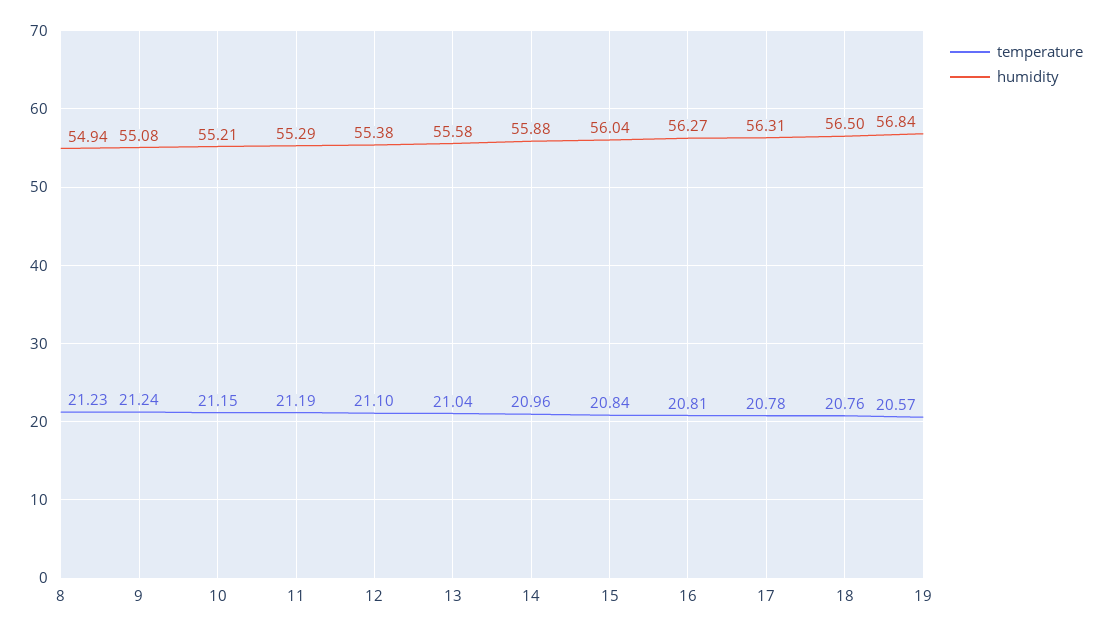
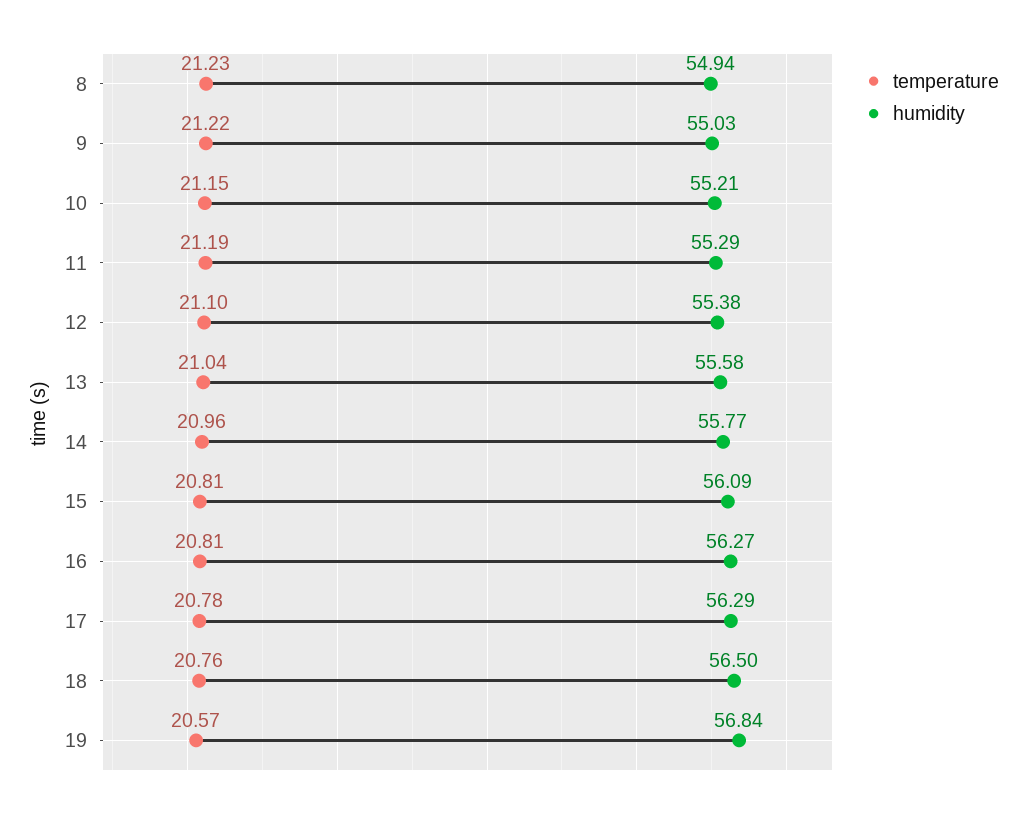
temperature, 9: 21.24 -> 21.22
humidity, 9: 55.08 -> 55.03
humidity, 14: 55.88 -> 55.77
temperature, 15: 20.84 -> 20.81
humidity, 15: 56.04 -> 56.09
humidity, 17: 56.31 -> 56.29

